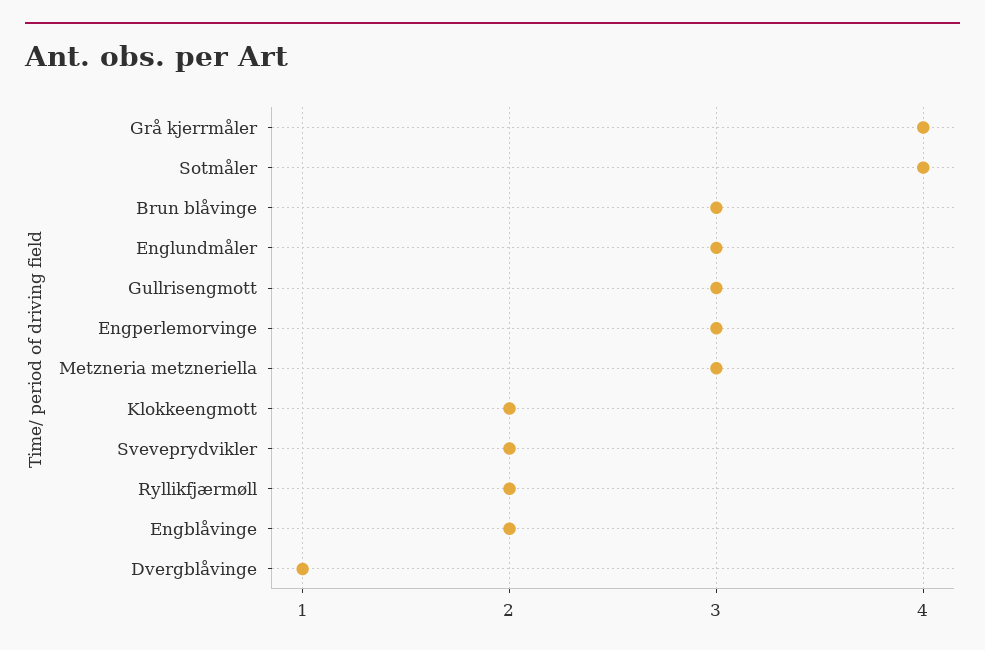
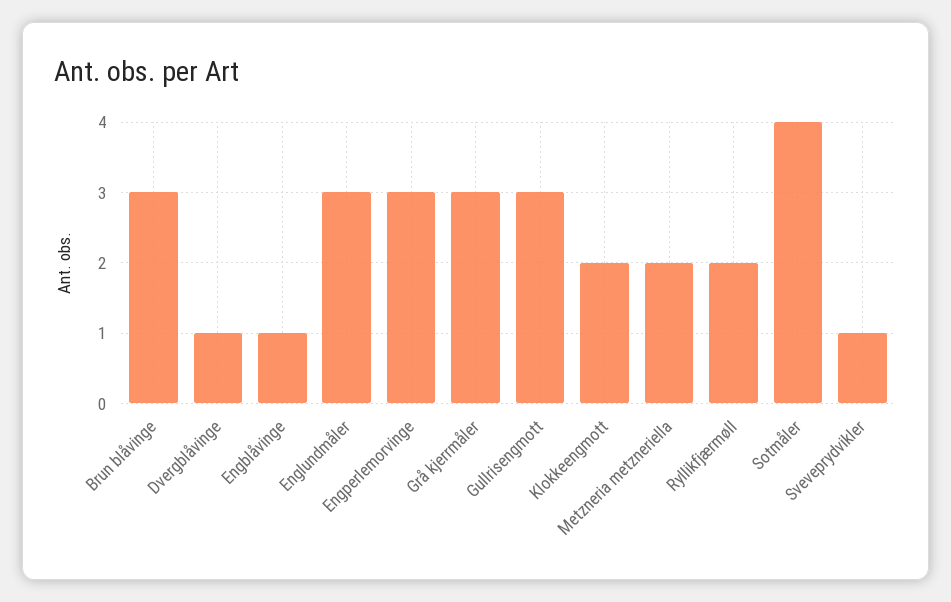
Grå kjerrmåler: 4 -> 3
Metzneria metzneriella: 3 -> 2
Sveveprydvikler: 2 -> 1
Engblåvinge: 2 -> 1

